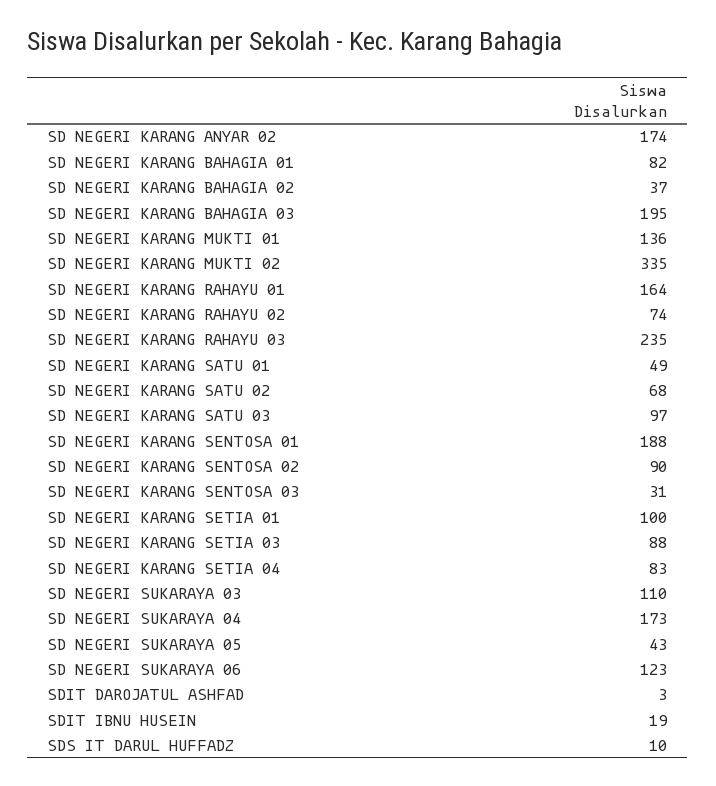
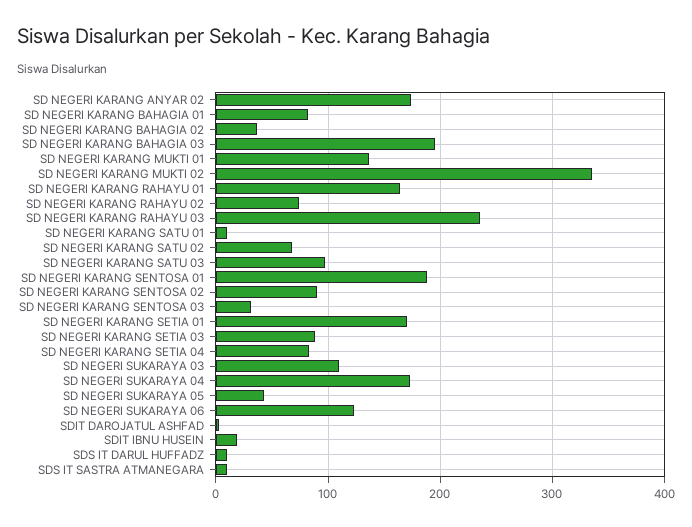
SD NEGERI KARANG SATU 01: 49 -> 10
SD NEGERI KARANG SETIA 01: 100 -> 170
SDS IT SASTRA ATMANEGARA: none -> 10

